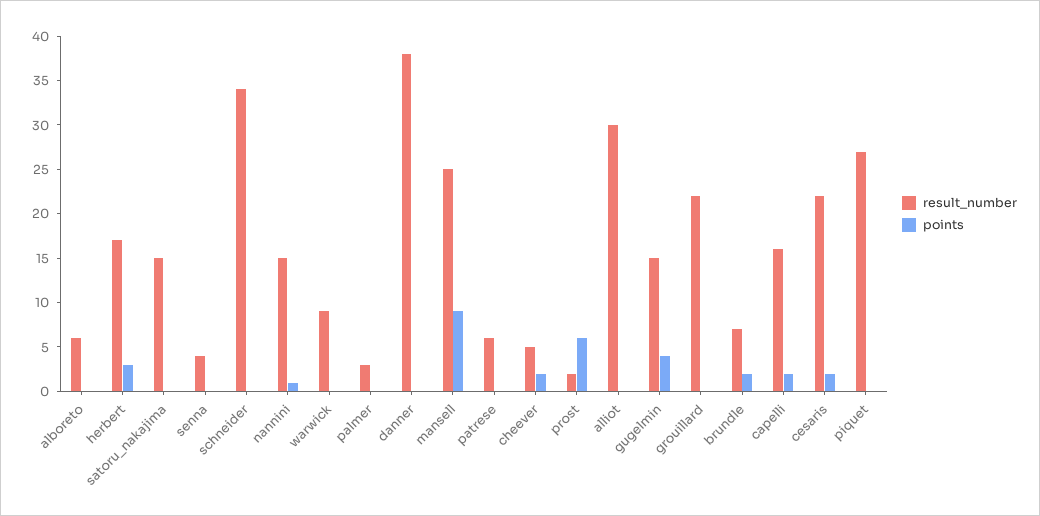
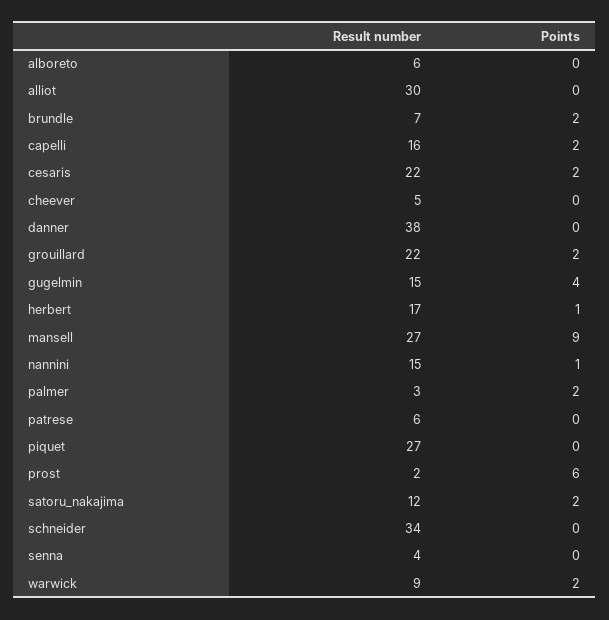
points, herbert: 3 -> 1
result_number, satoru_nakajima: 15 -> 12
points, satoru_nakajima: 0 -> 2
points, warwick: 0 -> 2
points, palmer: 0 -> 2
result_number, mansell: 25 -> 27
points, cheever: 2 -> 0
points, grouillard: 0 -> 2

